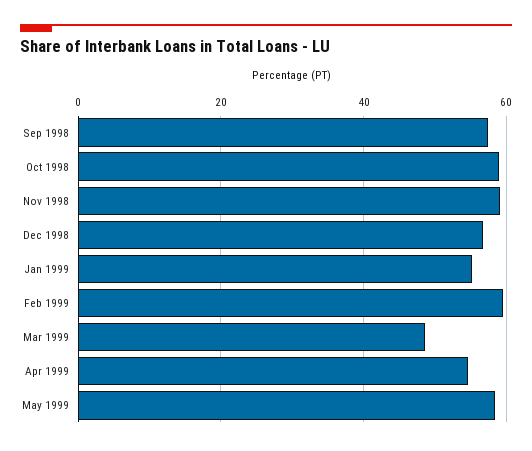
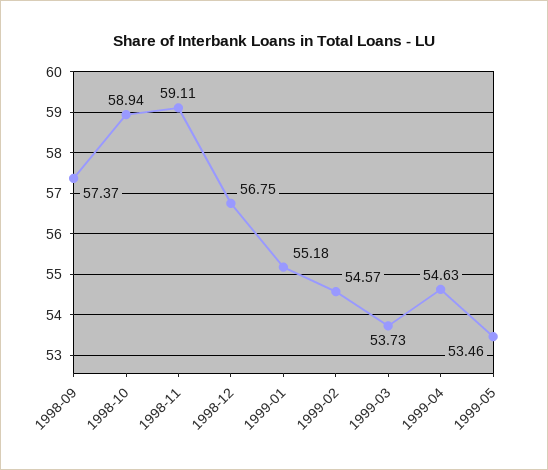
Feb 1999: 60 -> 54.57
Mar 1999: 48 -> 53.73
May 1999: 58 -> 53.46

